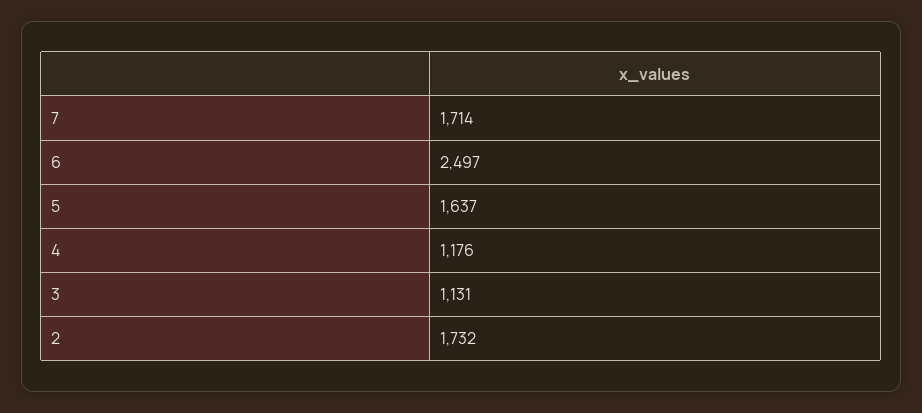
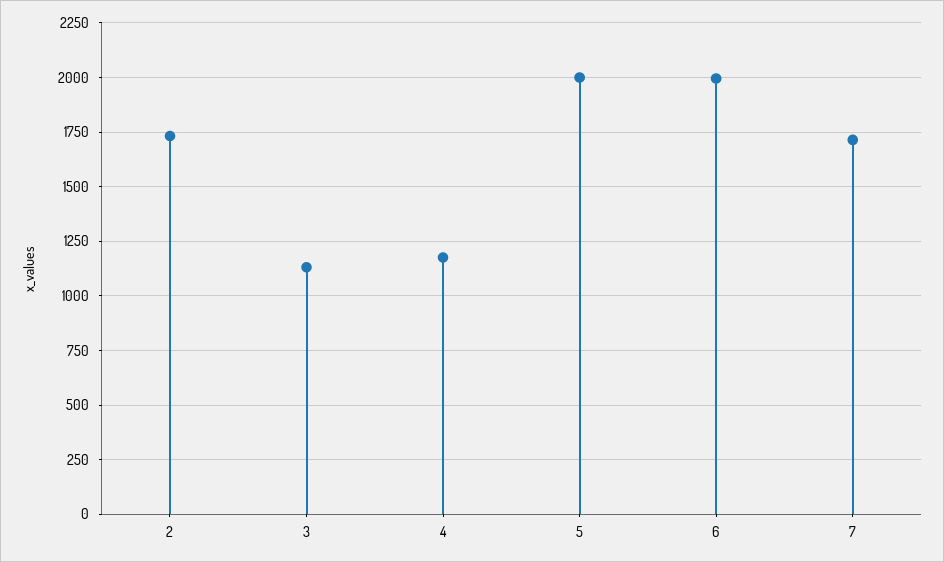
6: 2497 -> 2000
5: 1637 -> 2000

